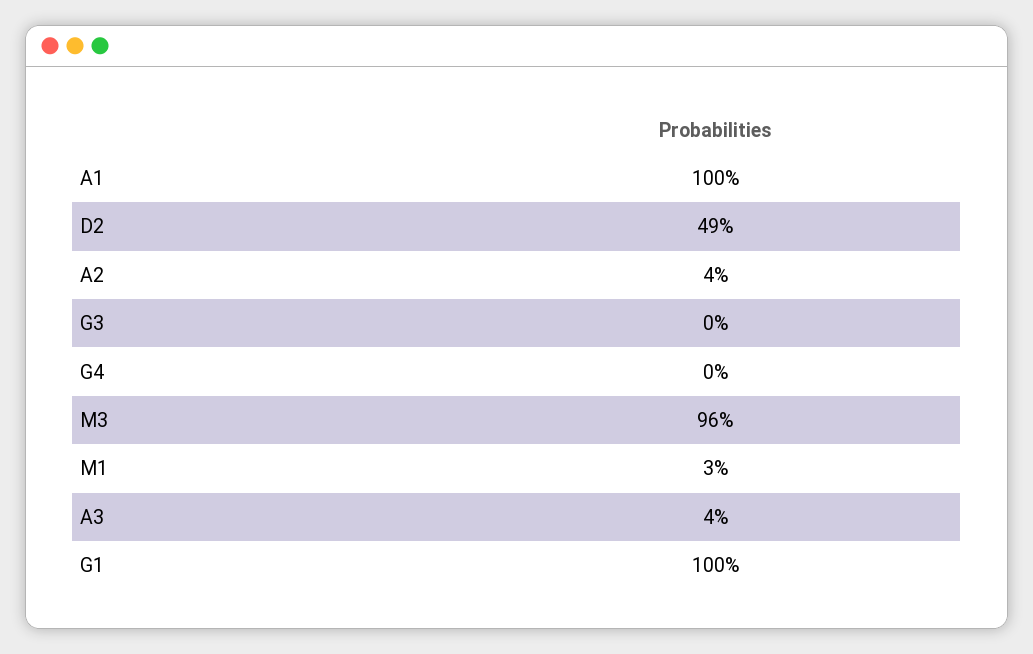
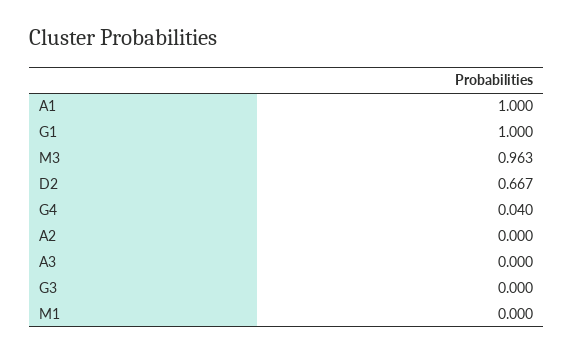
D2: 0.49 -> 0.667
A2: 0.04 -> 0
G4: 0 -> 0.04
M1: 0.03 -> 0
A3: 0.04 -> 0

